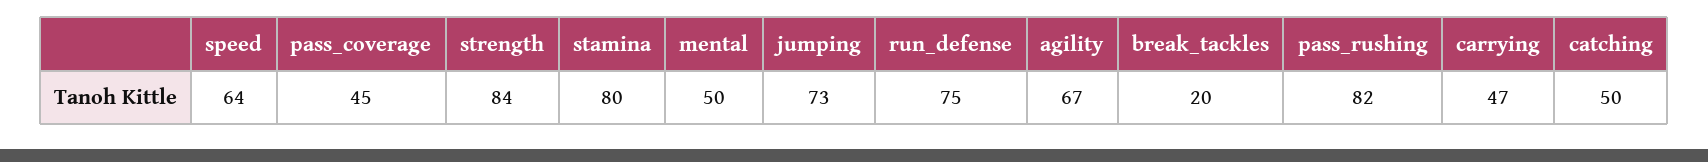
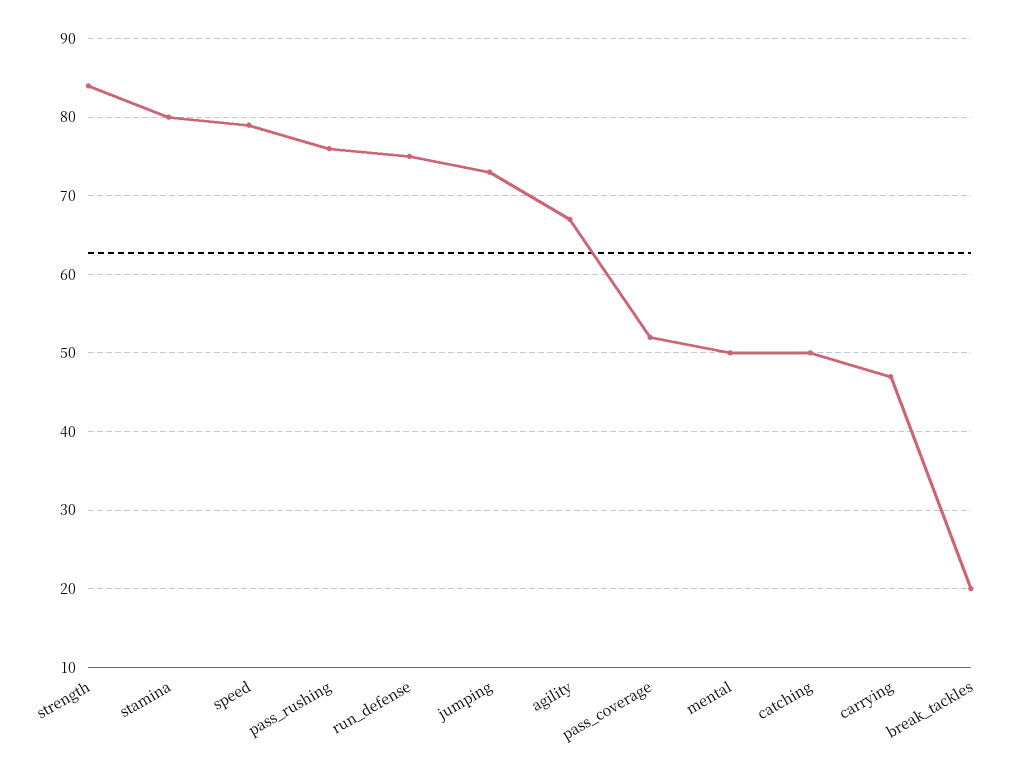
speed: 64 -> 79
pass_coverage: 45 -> 52
pass_rushing: 82 -> 76

